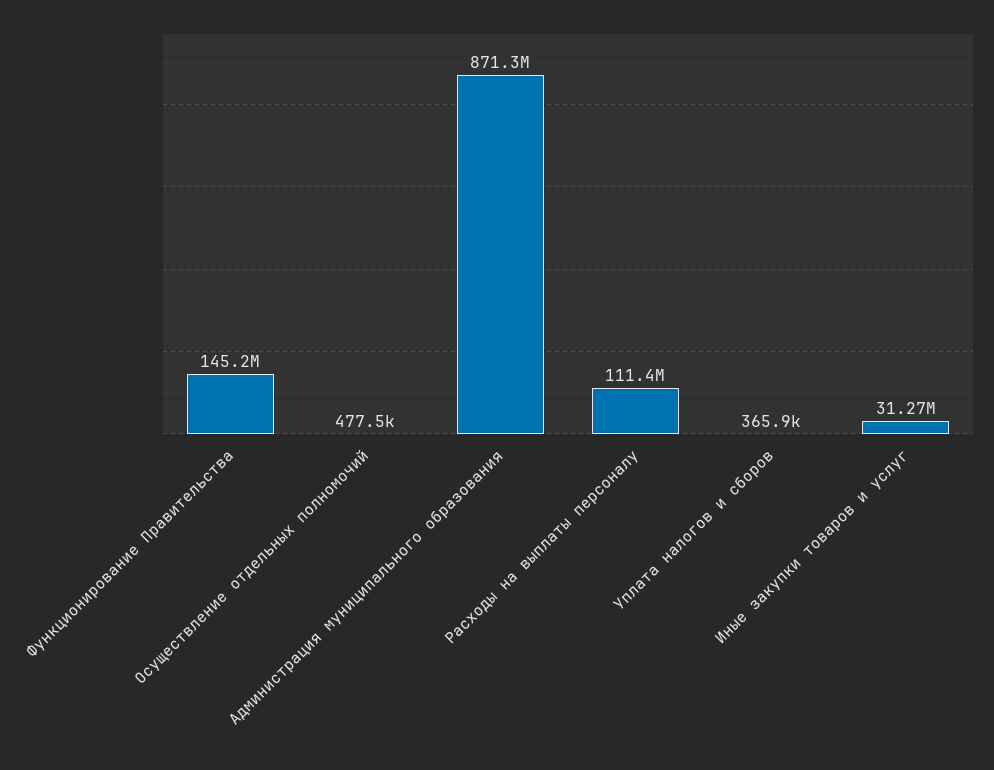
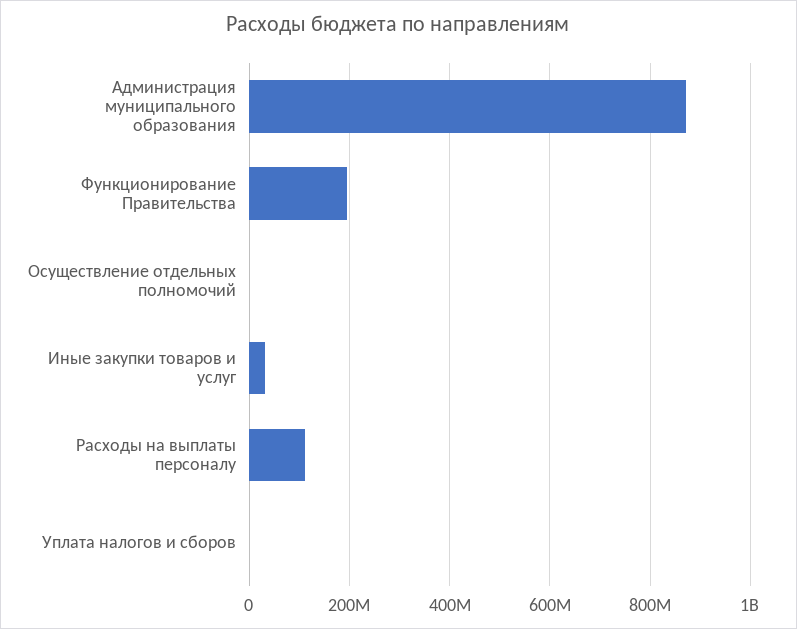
Функционирование Правительства: 145200000 -> 200000000

